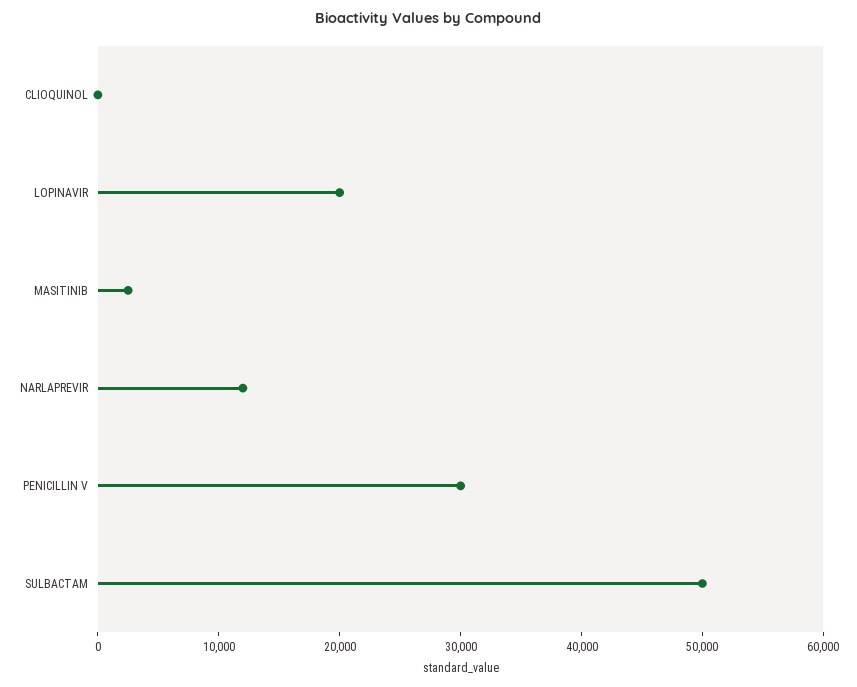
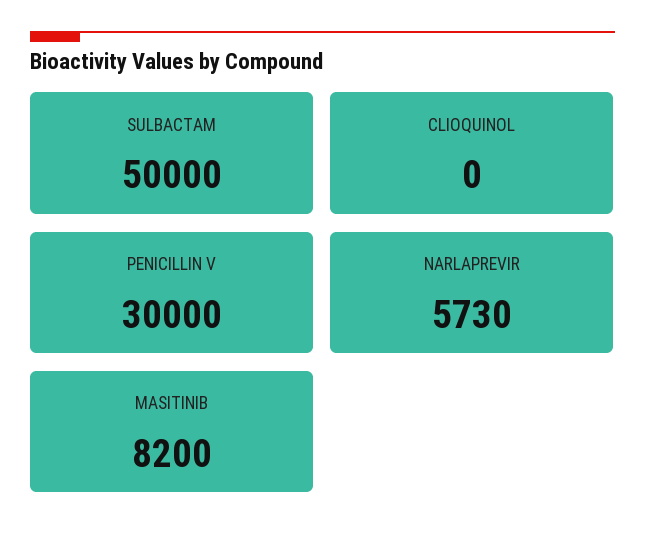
LOPINAVIR: 20000 -> none
MASITINIB: 2000 -> 8200
NARLAPREVIR: 12000 -> 5730

